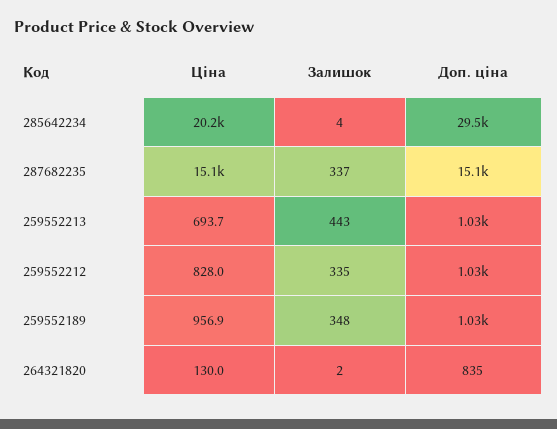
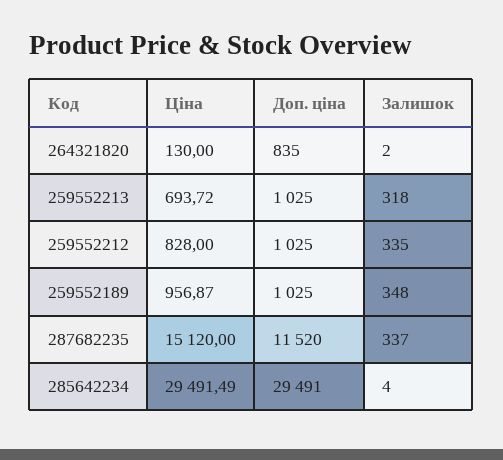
Ціна, 285642234: 20200 -> 29491.49
Доп. ціна, 287682235: 15100 -> 11520
Залишок, 259552213: 443 -> 318

